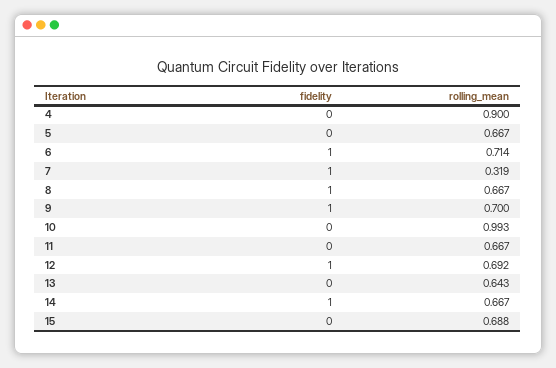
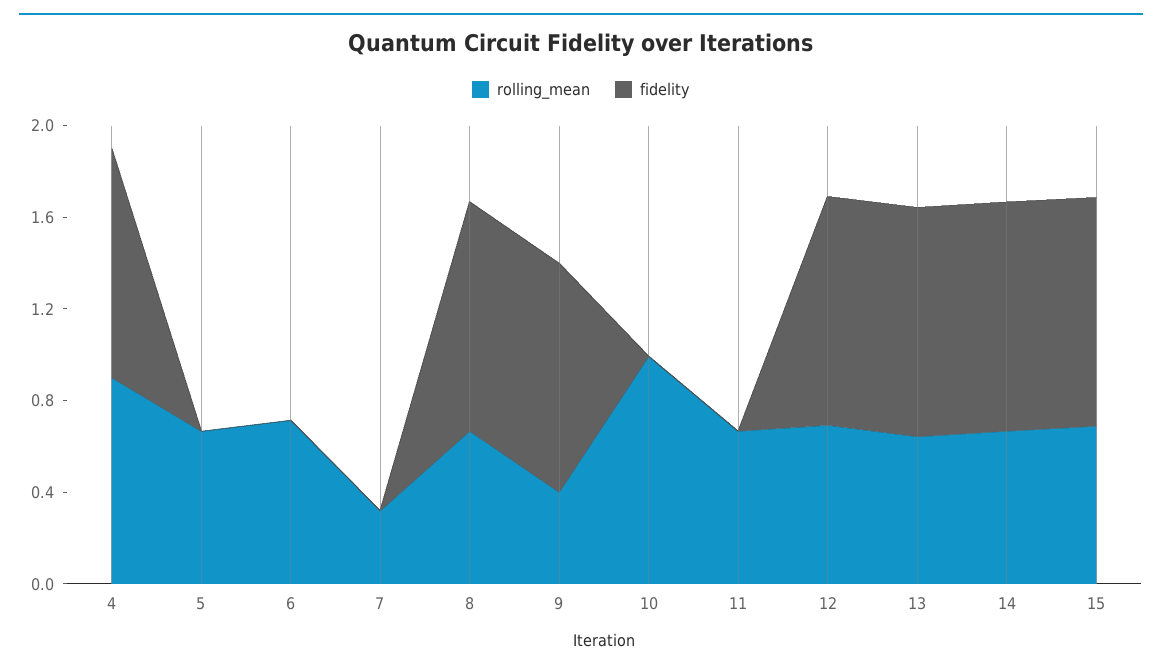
fidelity, 4: 0 -> 1
fidelity, 6: 1 -> 0
fidelity, 7: 1 -> 0
rolling_mean, 9: 0.7 -> 0.4
fidelity, 13: 0 -> 1
fidelity, 15: 0 -> 1

